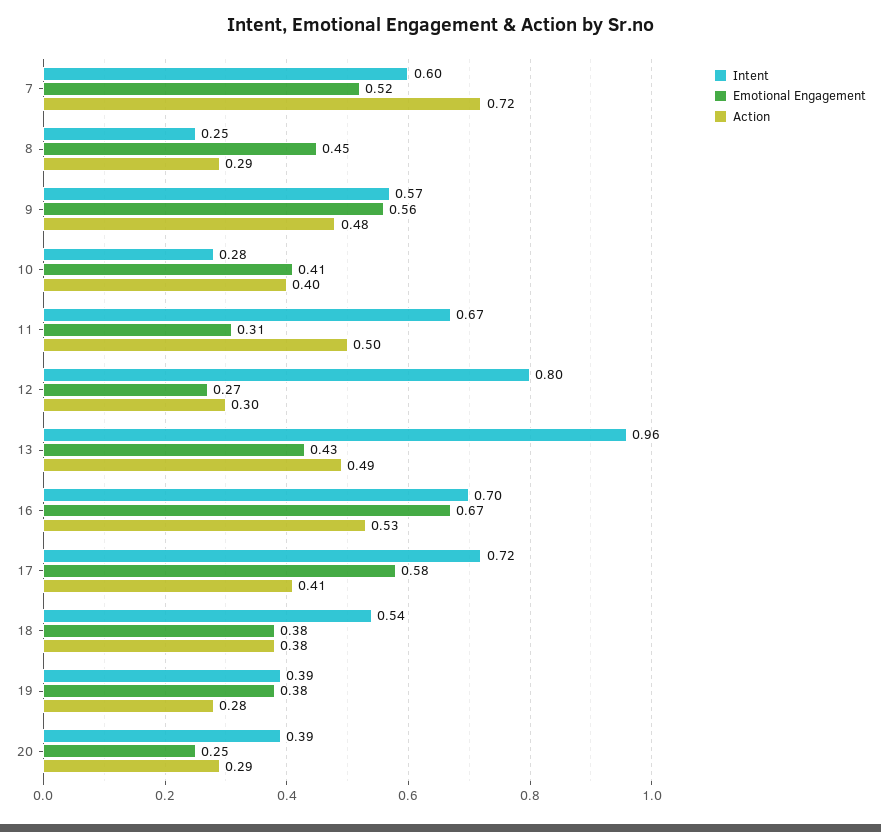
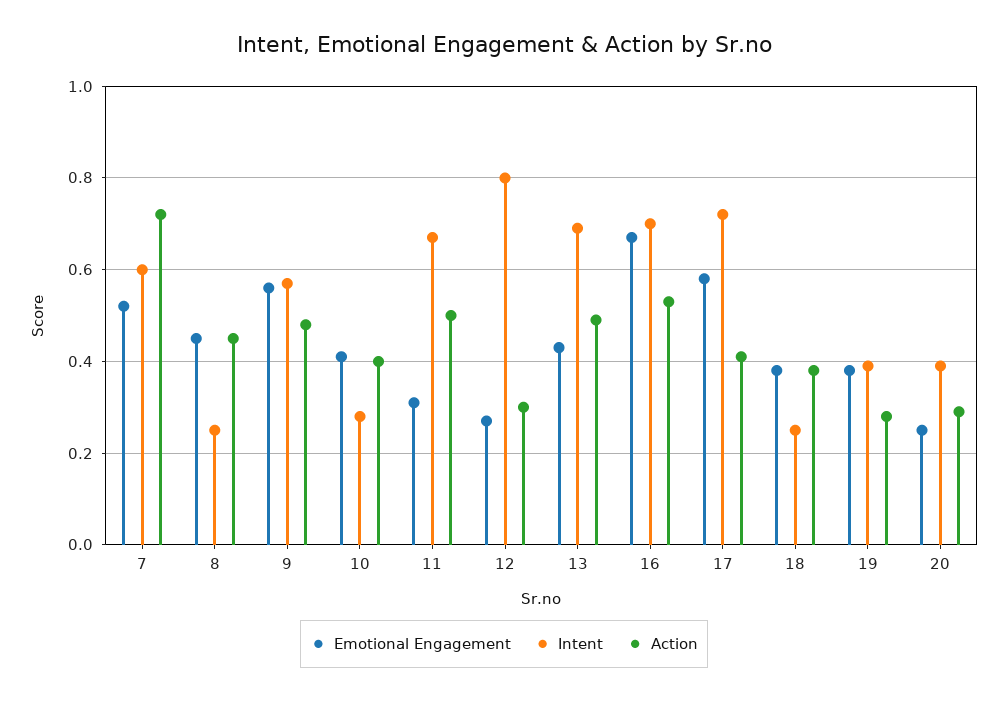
Action, 8: 0.29 -> 0.45
Intent, 13: 0.96 -> 0.7
Intent, 18: 0.54 -> 0.25

